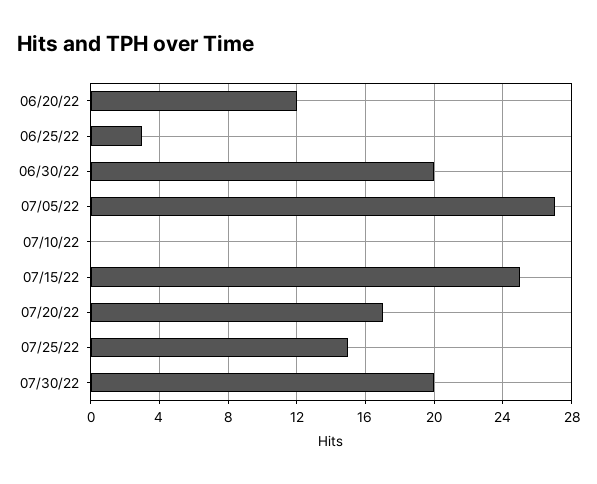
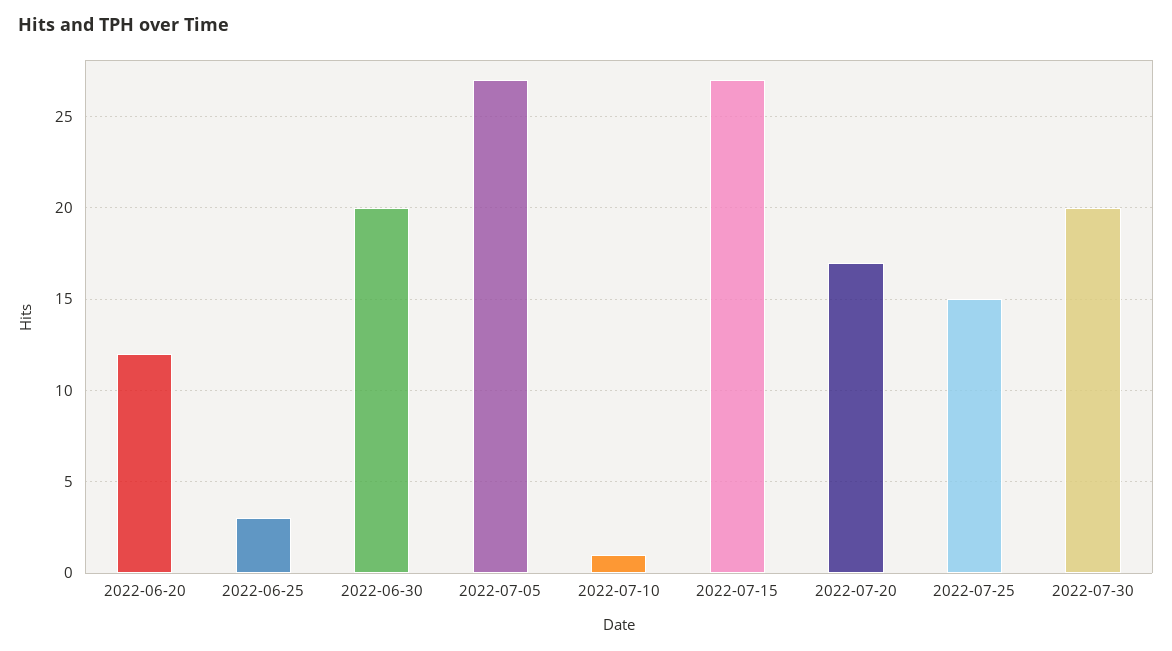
07/10/22: 0 -> 1
07/15/22: 25 -> 27

